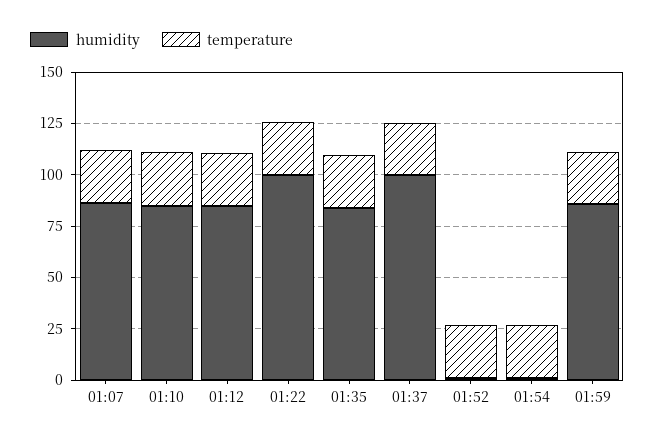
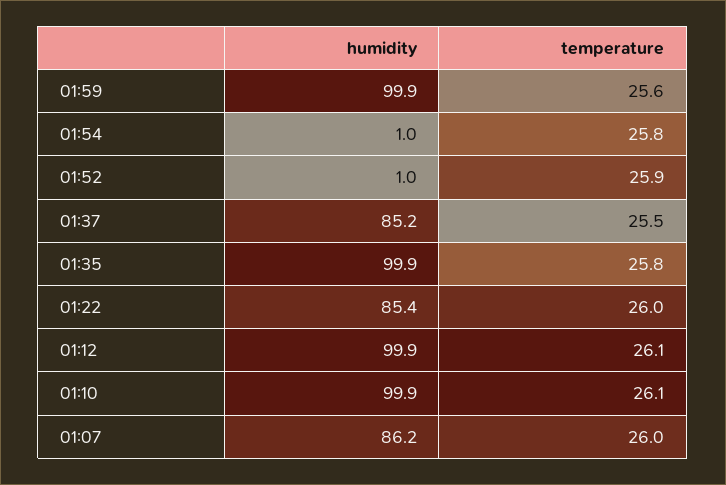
humidity, 01:10: 85 -> 99.9
humidity, 01:12: 85 -> 99.9
humidity, 01:22: 100 -> 85.4
humidity, 01:35: 85 -> 99.9
humidity, 01:37: 100 -> 85.2
humidity, 01:59: 85 -> 99.9

